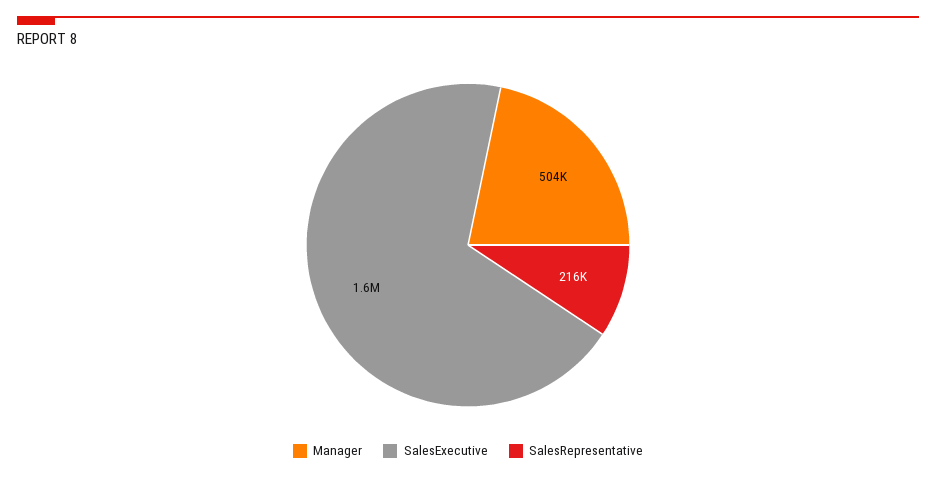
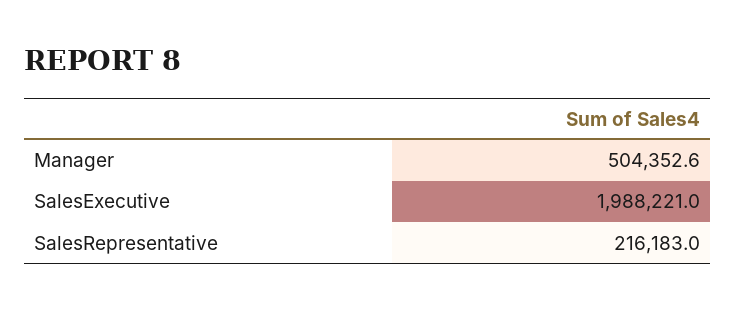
SalesExecutive: 1600000 -> 1988221

